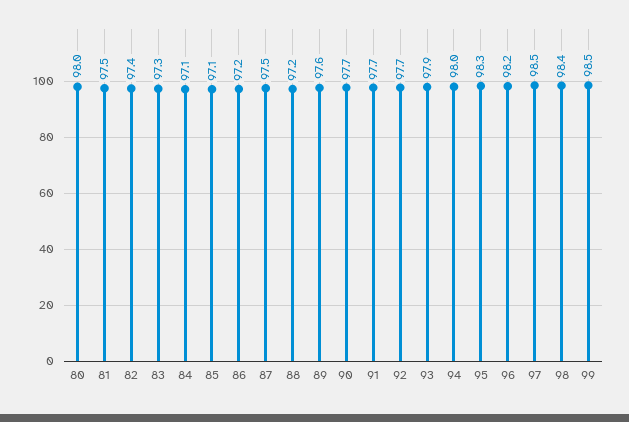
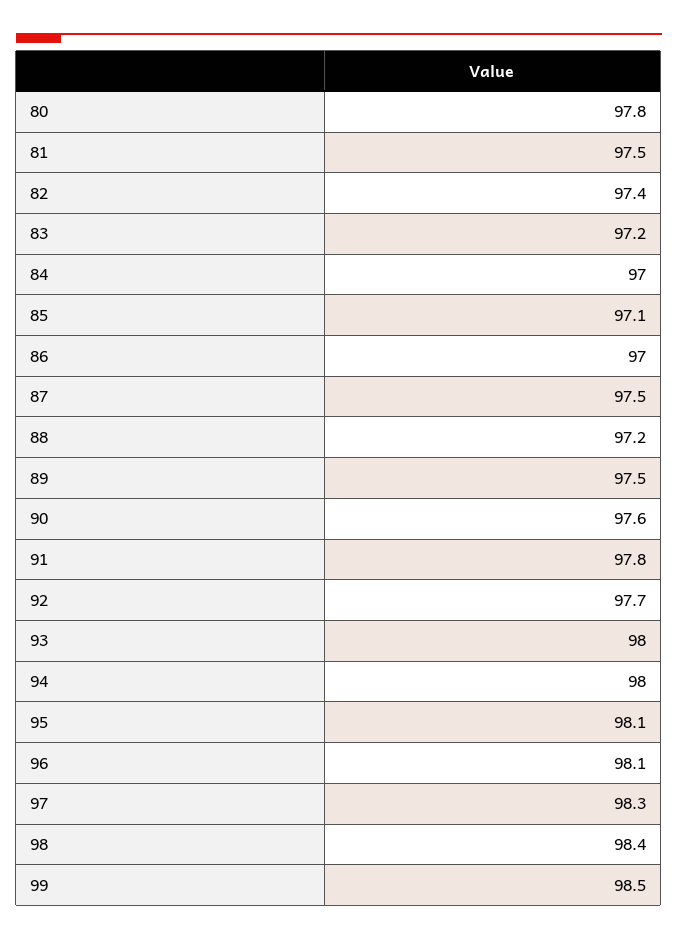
80: 98 -> 97.8
83: 97.3 -> 97.2
84: 97.1 -> 97
86: 97.2 -> 97
89: 97.6 -> 97.5
90: 97.7 -> 97.6
91: 97.7 -> 97.8
93: 97.9 -> 98
95: 98.3 -> 98.1
96: 98.2 -> 98.1
97: 98.5 -> 98.3

